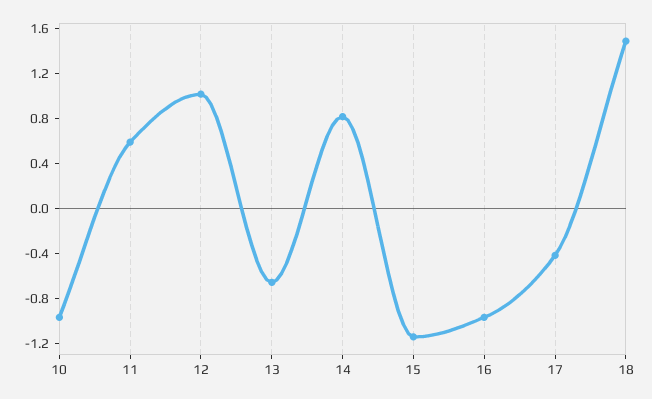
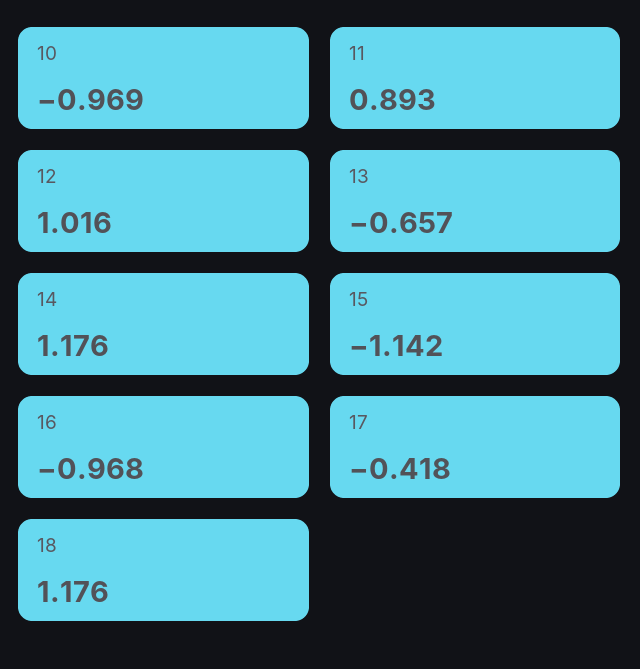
11: 0.6 -> 0.893
14: 0.8 -> 1.176
18: 1.5 -> 1.176

